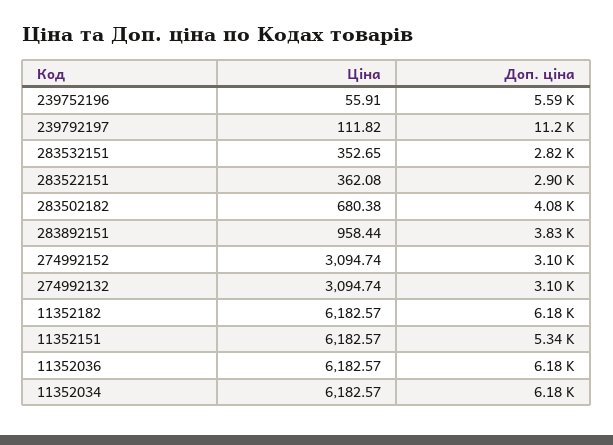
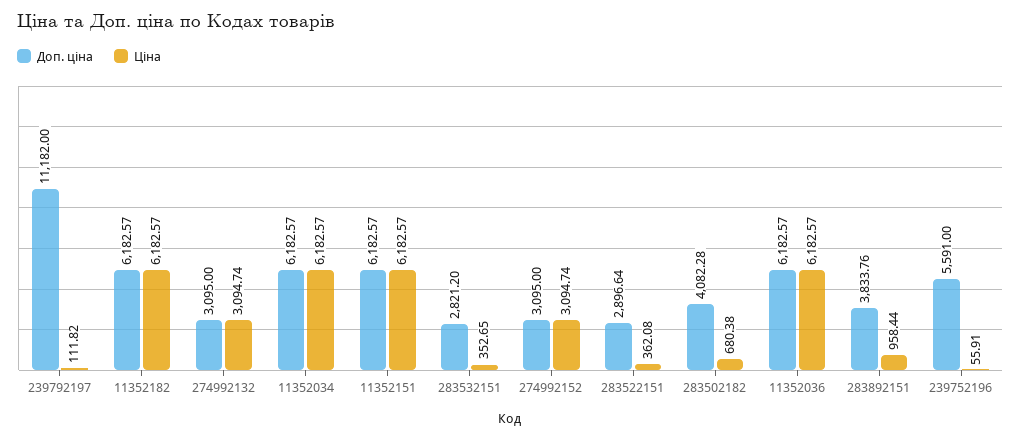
Доп. ціна, 11352151: 5340 -> 6182.57

